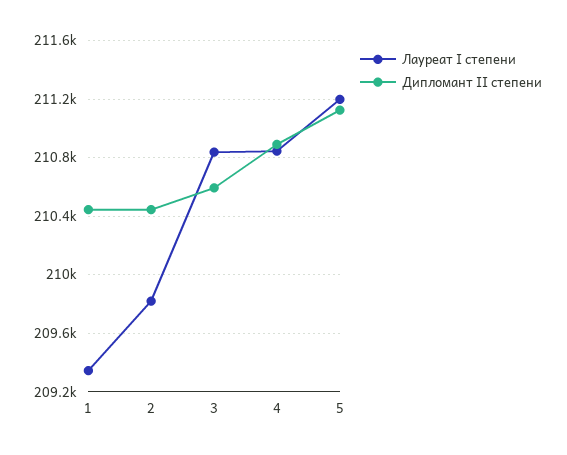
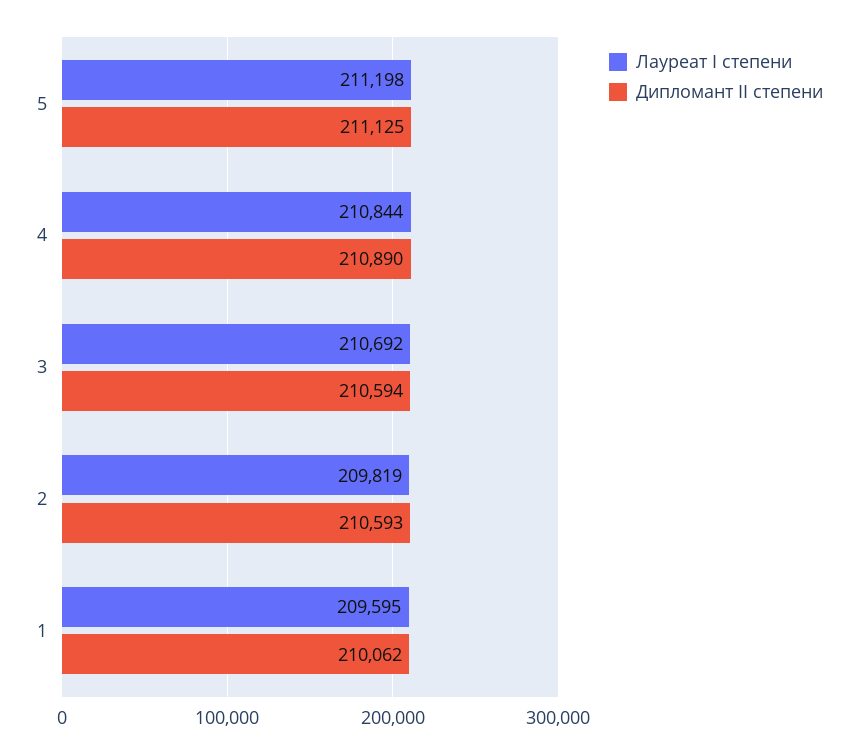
Лауреат I степени, 1: 209350 -> 209595
Дипломант II степени, 1: 210450 -> 210062
Дипломант II степени, 2: 210450 -> 210593
Лауреат I степени, 3: 210850 -> 210692

